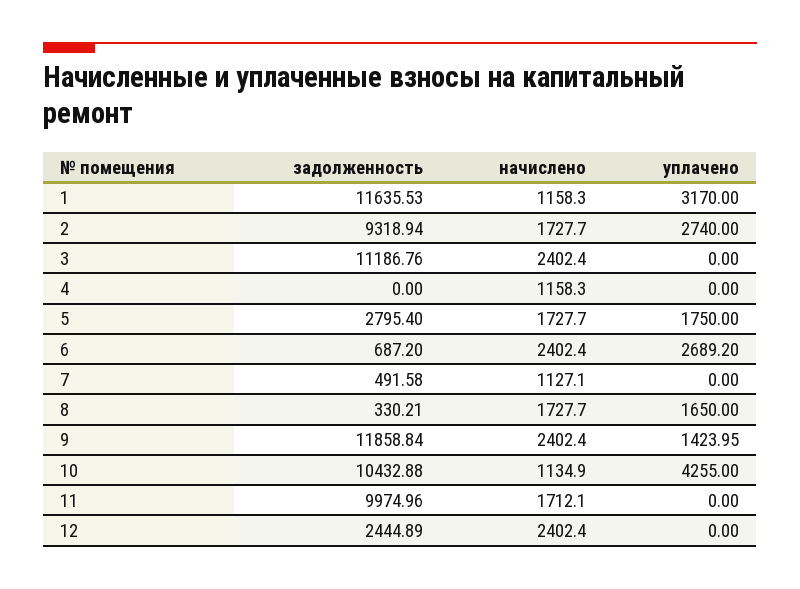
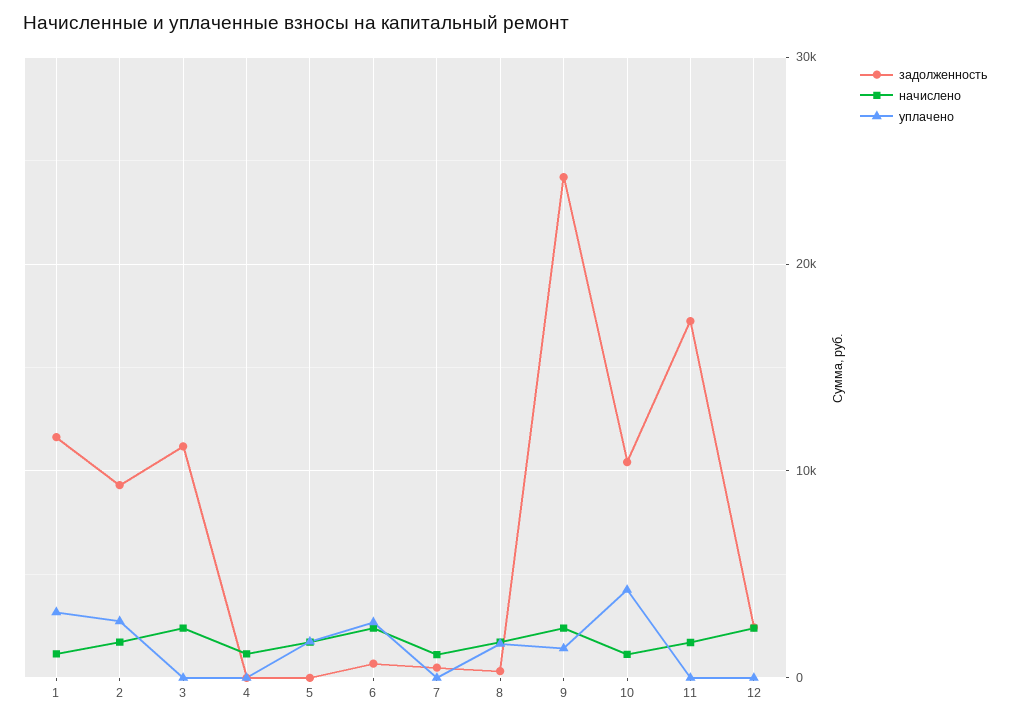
задолженность, 5: 2795.4 -> 0
задолженность, 9: 11858.84 -> 24000
задолженность, 11: 9974.96 -> 17000

